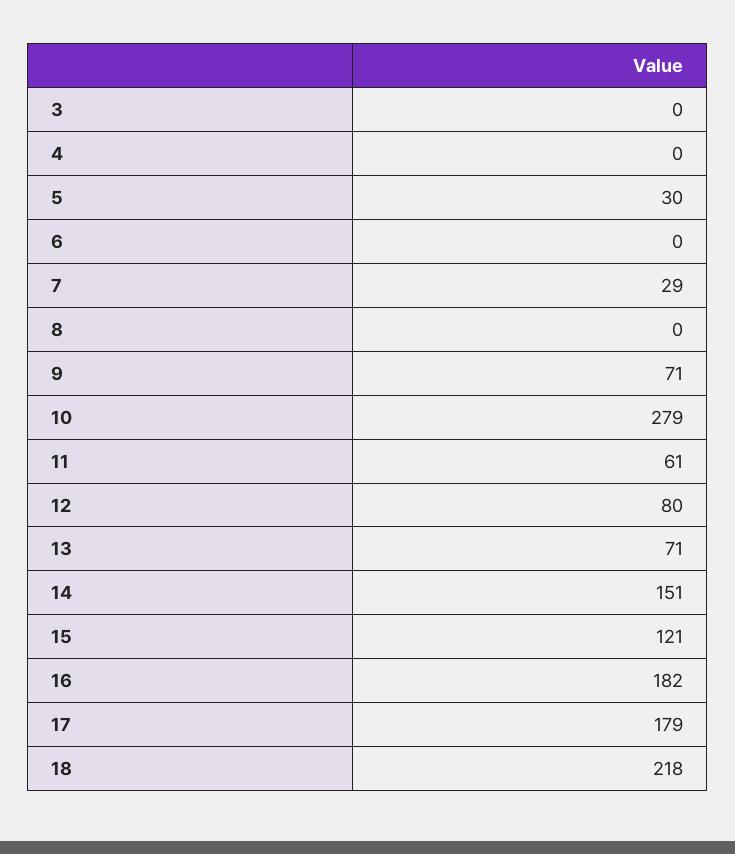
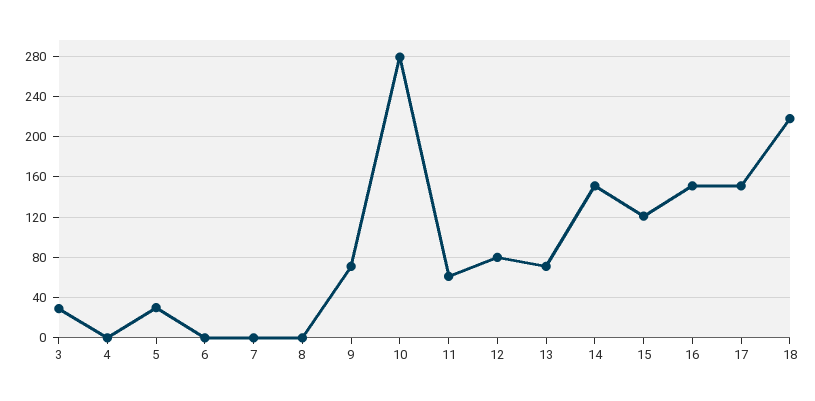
3: 0 -> 30
7: 29 -> 0
16: 182 -> 150
17: 179 -> 150

